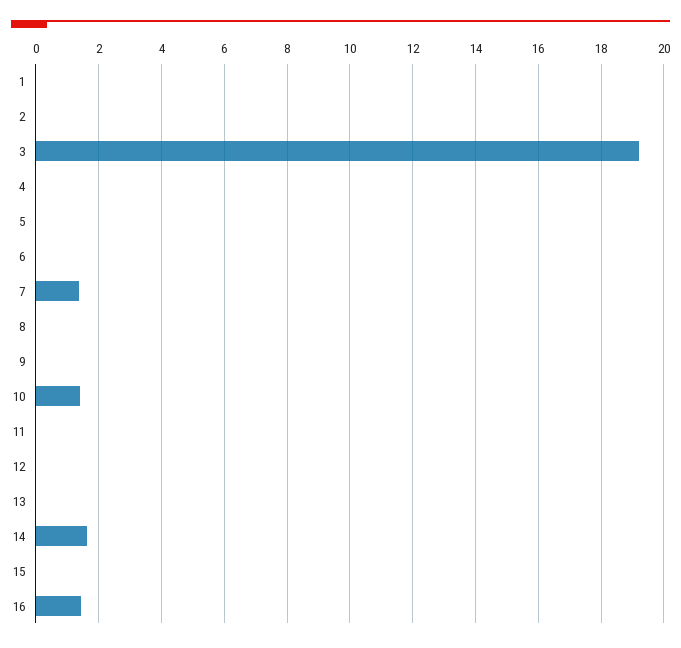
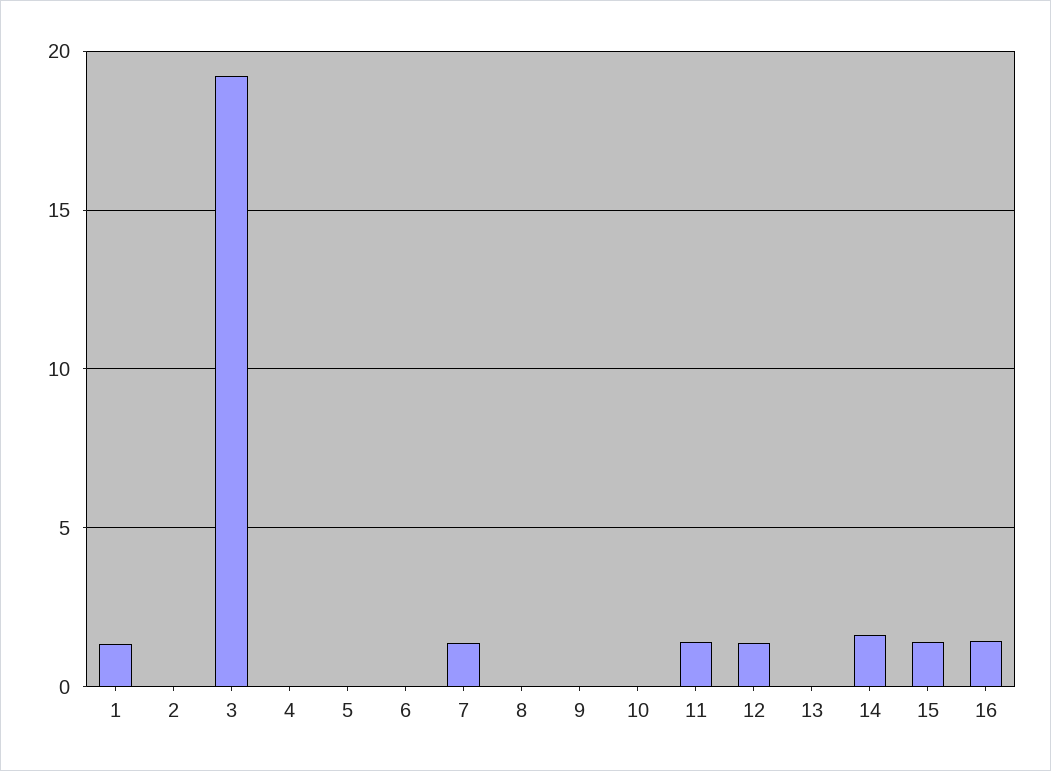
1: 0 -> 1.5
10: 1.4 -> 0
11: 0 -> 1.5
12: 0 -> 1.5
15: 0 -> 1.5

